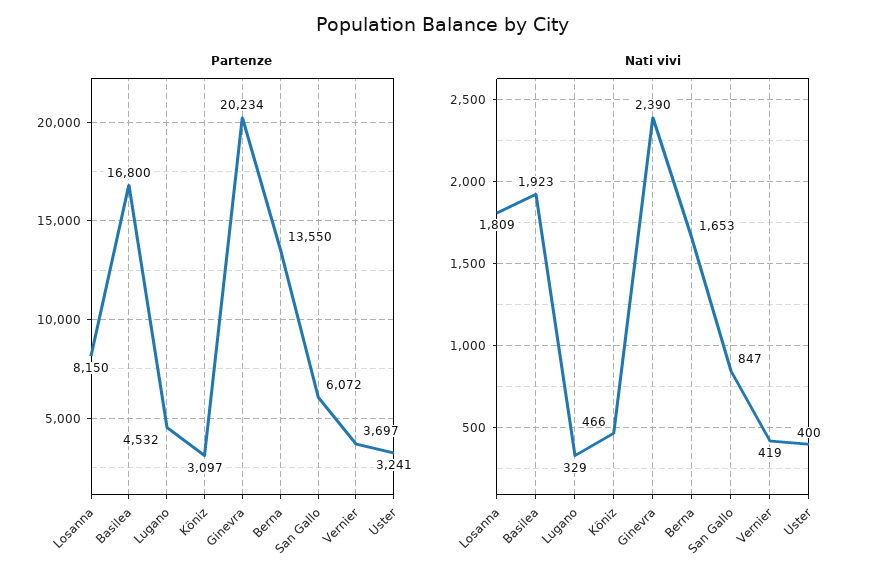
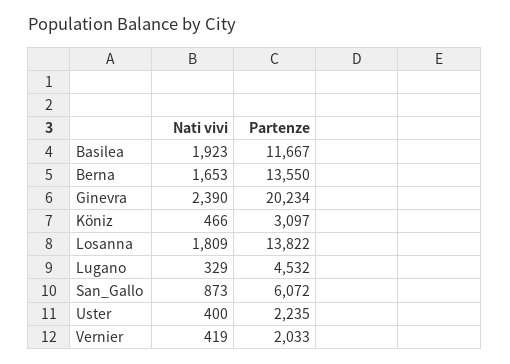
Partenze, Losanna: 8150 -> 13822
Partenze, Basilea: 16800 -> 11667
Partenze, Vernier: 3697 -> 2033
Partenze, Uster: 3241 -> 2235
Nati vivi, San Gallo: 847 -> 873

